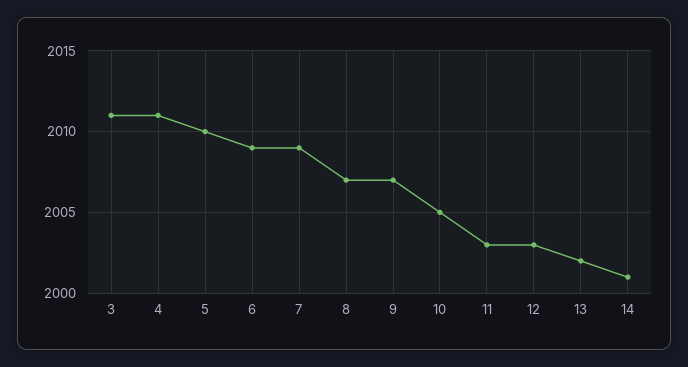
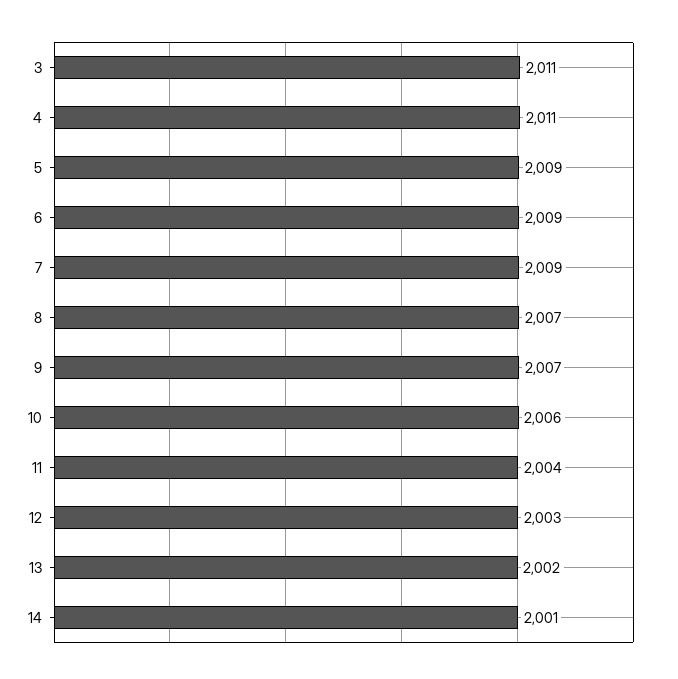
5: 2010 -> 2009
10: 2005 -> 2006
11: 2003 -> 2004

